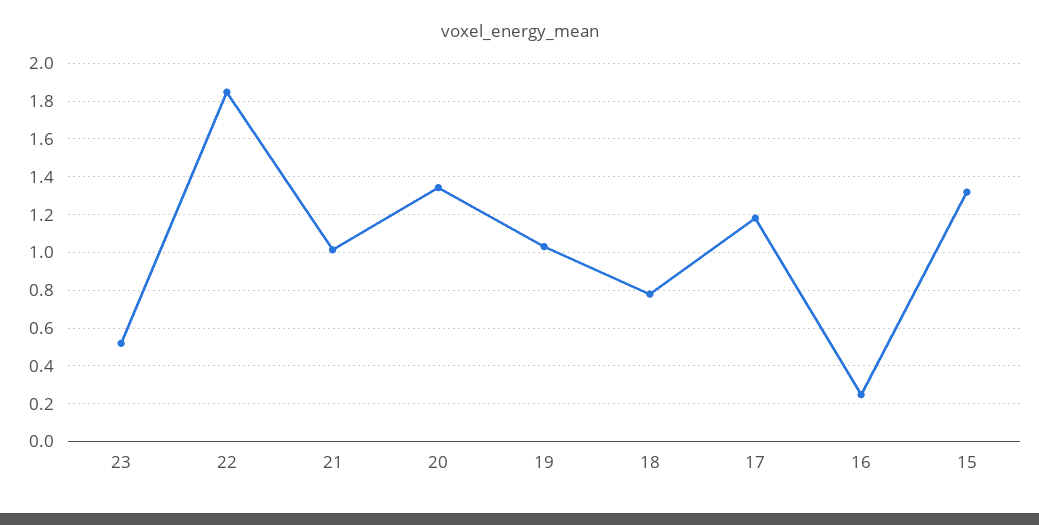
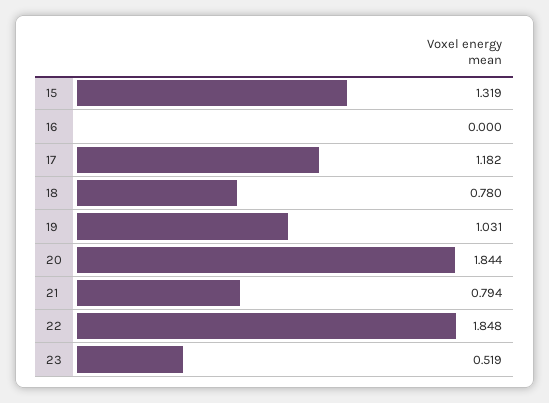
21: 1 -> 0.794
20: 1.35 -> 1.844
16: 0.25 -> 0

